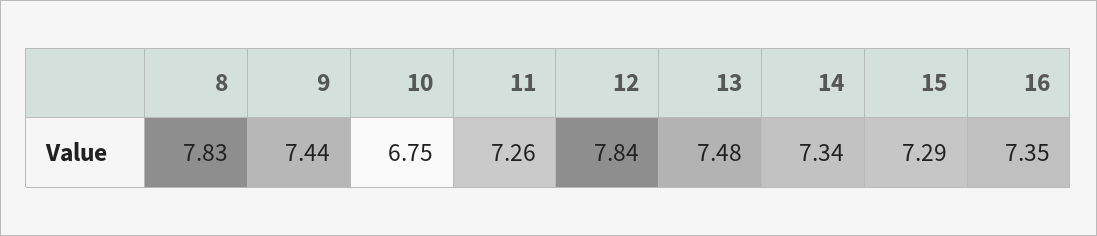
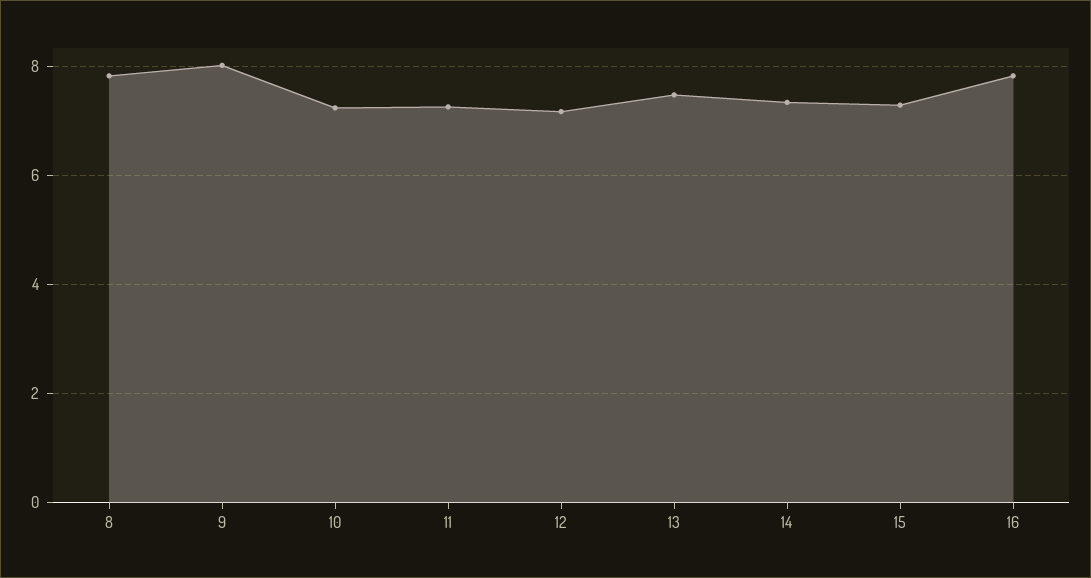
9: 7.44 -> 8
10: 6.75 -> 7.2
12: 7.84 -> 7.2
16: 7.35 -> 7.8

